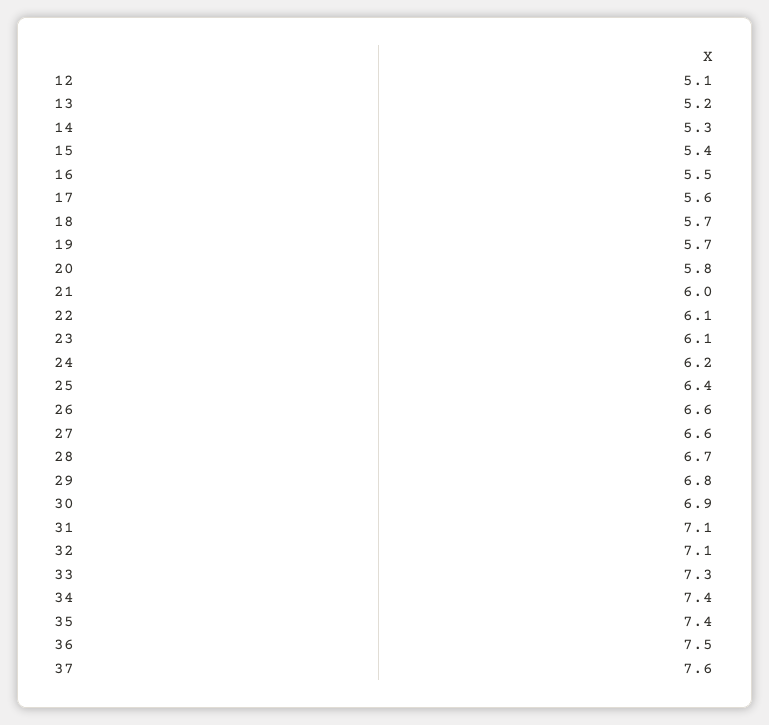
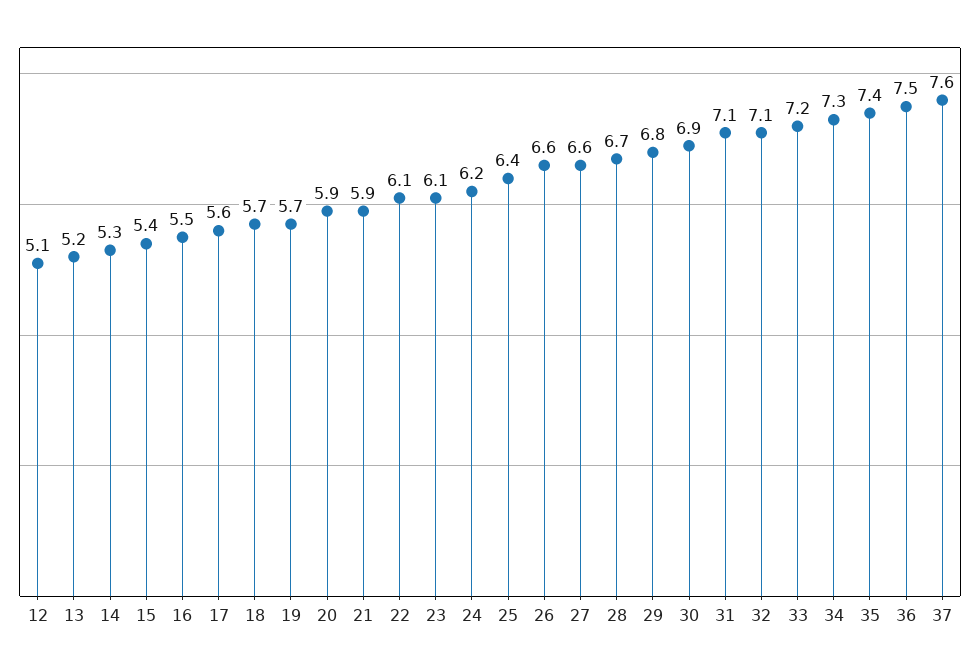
20: 5.8 -> 5.9
21: 6 -> 5.9
33: 7.3 -> 7.2
34: 7.4 -> 7.3

